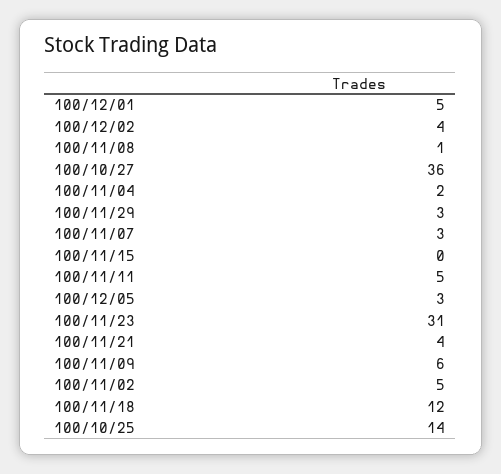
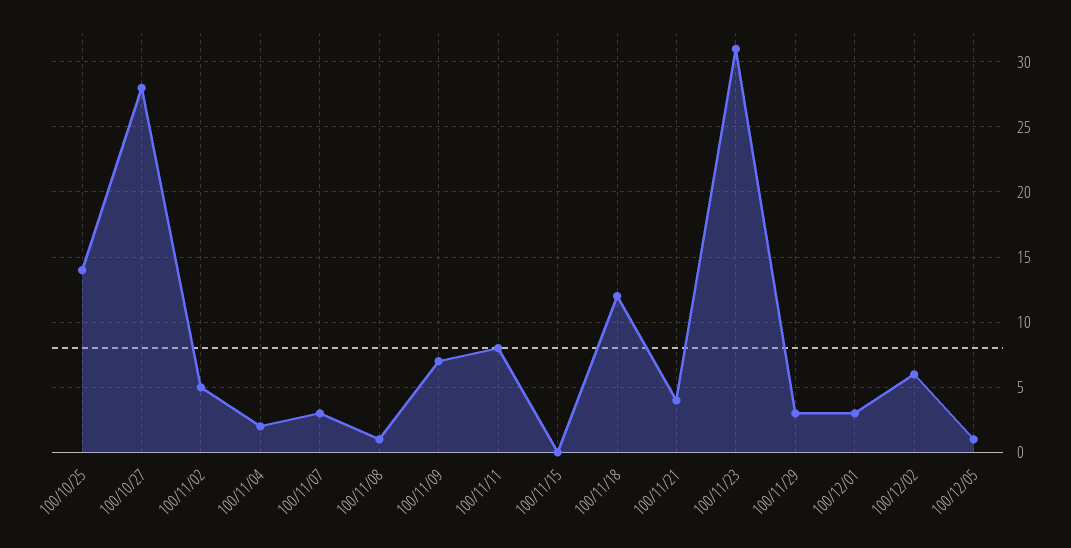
100/12/01: 5 -> 3
100/12/02: 4 -> 6
100/10/27: 36 -> 28
100/11/11: 5 -> 8
100/12/05: 3 -> 1
100/11/09: 6 -> 7

